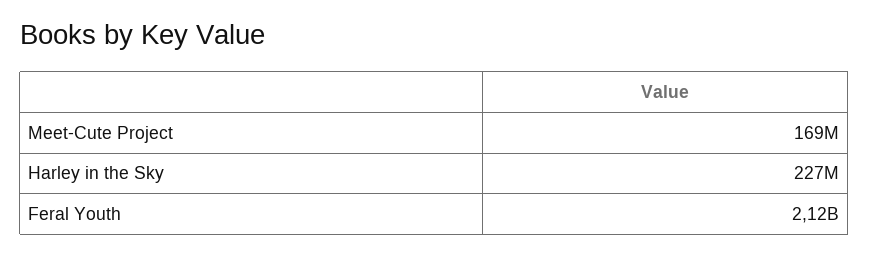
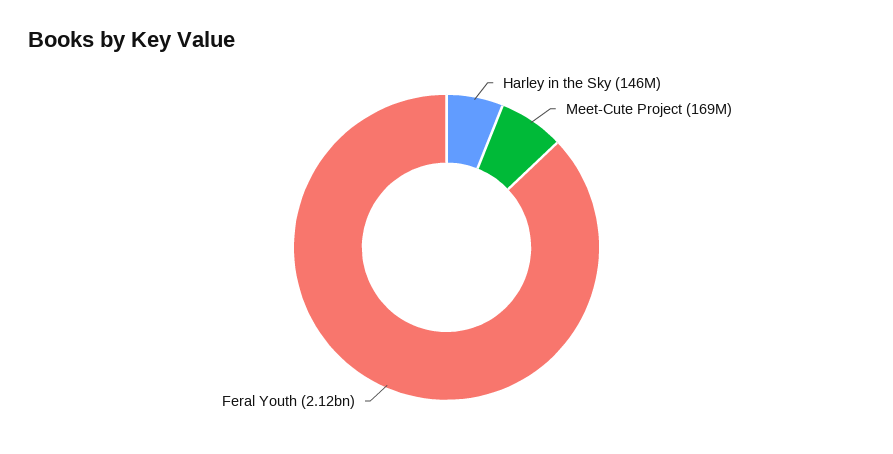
Harley in the Sky: 227000000 -> 146000000

